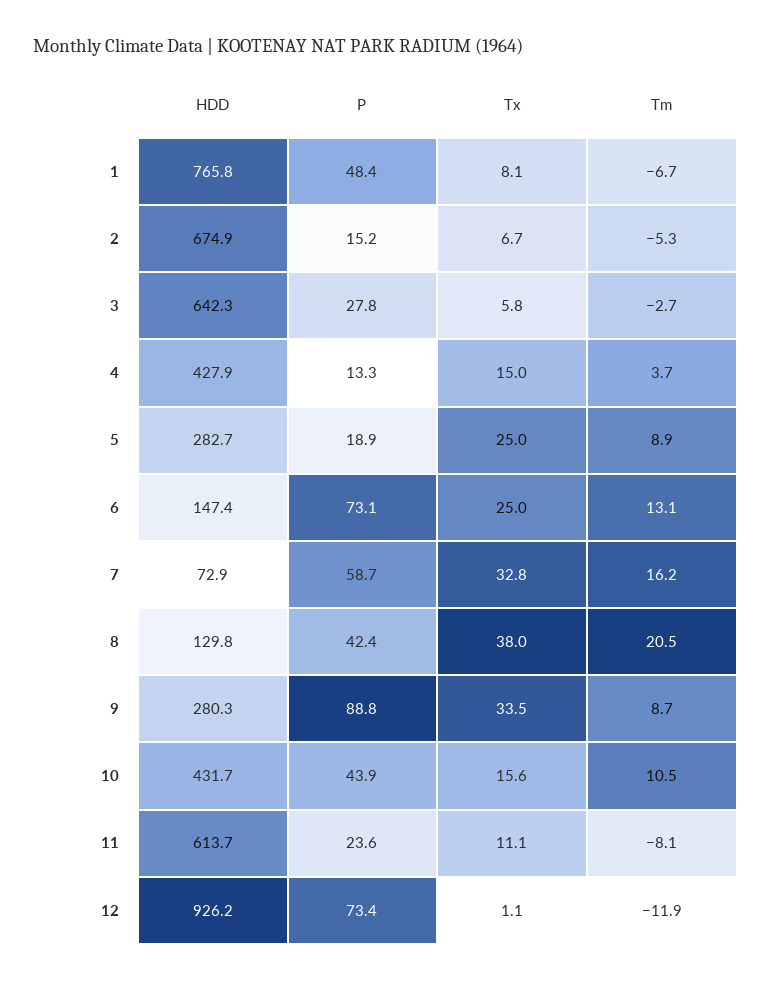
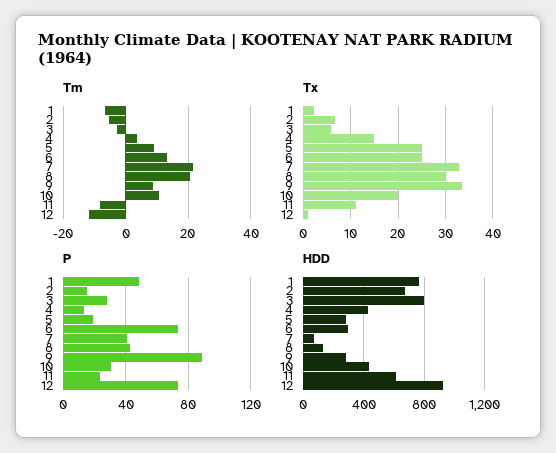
Tx, 1: 8.1 -> 2
HDD, 3: 642.3 -> 800
HDD, 6: 147.4 -> 300
P, 7: 58.7 -> 40
Tm, 7: 16.2 -> 22
Tx, 8: 38 -> 30
P, 10: 43.9 -> 30
Tx, 10: 15.6 -> 20

